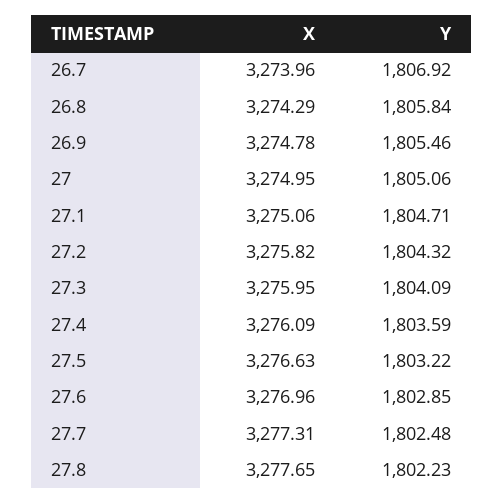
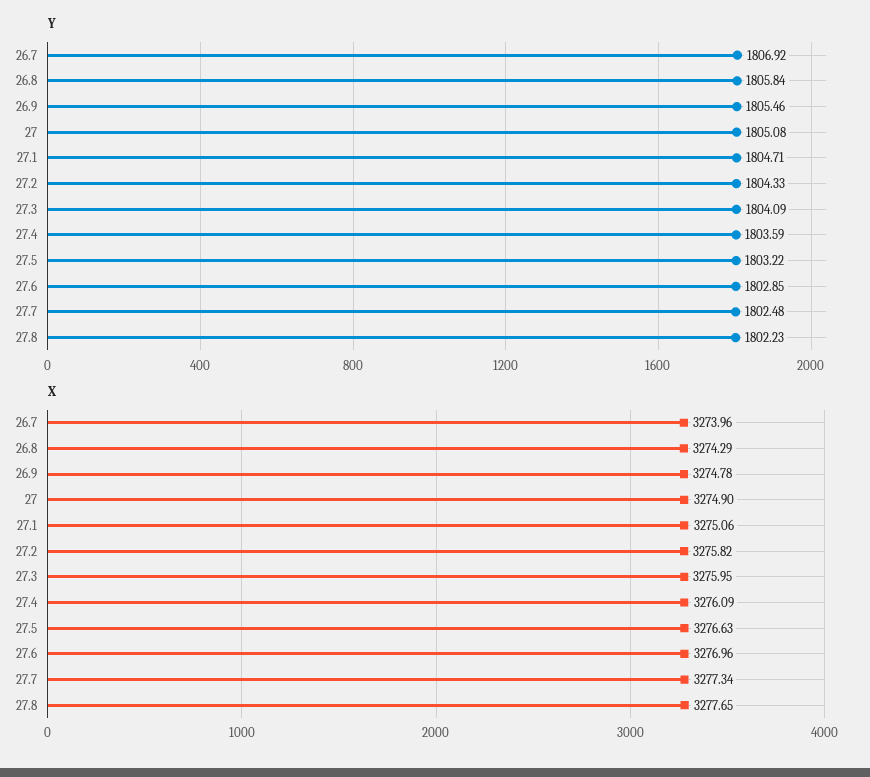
X, 27: 3274.95 -> 3274.9
Y, 27: 1805.06 -> 1805.08
Y, 27.2: 1804.32 -> 1804.33
X, 27.7: 3277.31 -> 3277.34

